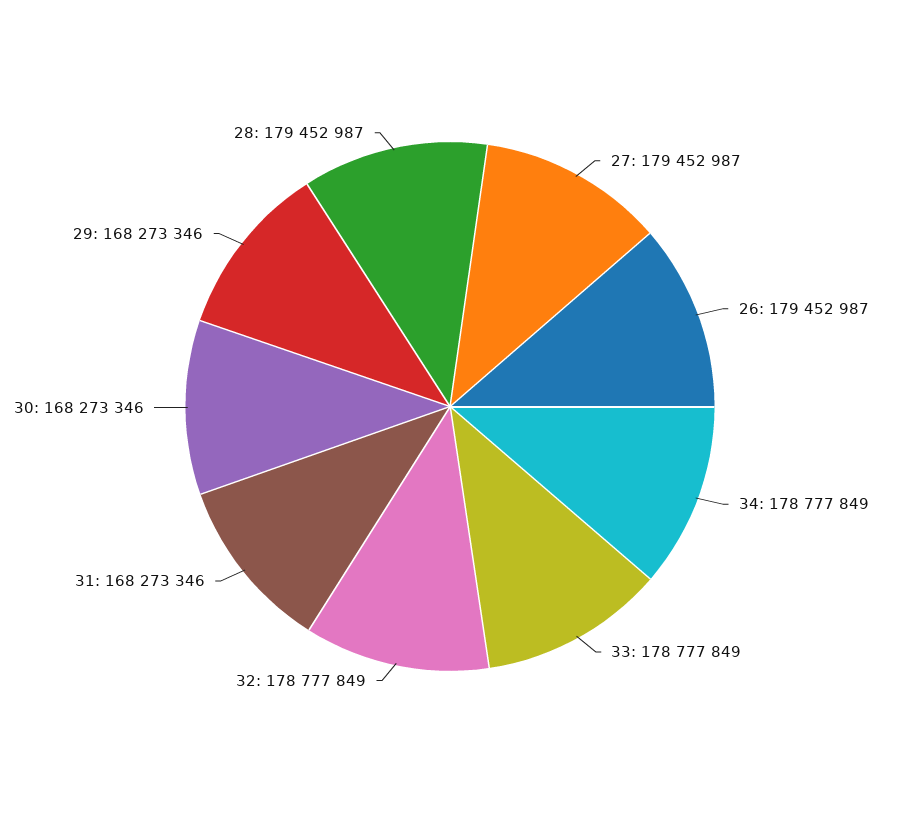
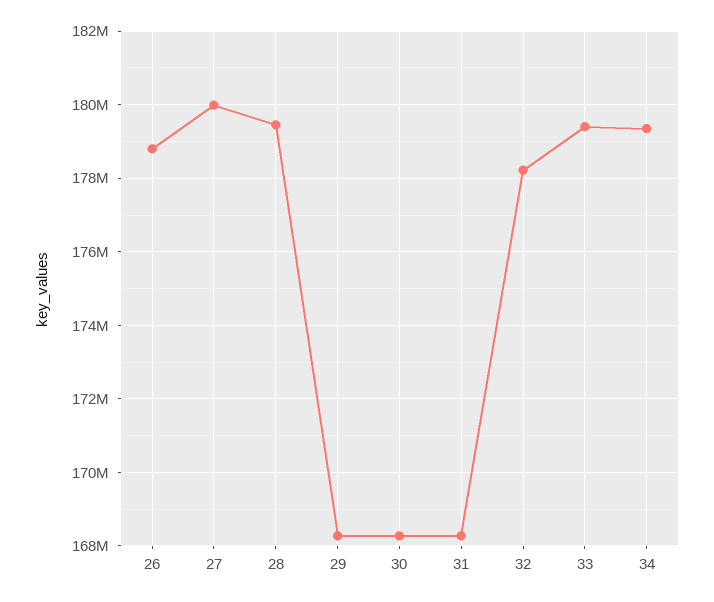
27: 179452987 -> 180000000
26: 179452987 -> 178800000
34: 178777849 -> 179400000
33: 178777849 -> 179400000
32: 178777849 -> 178200000

